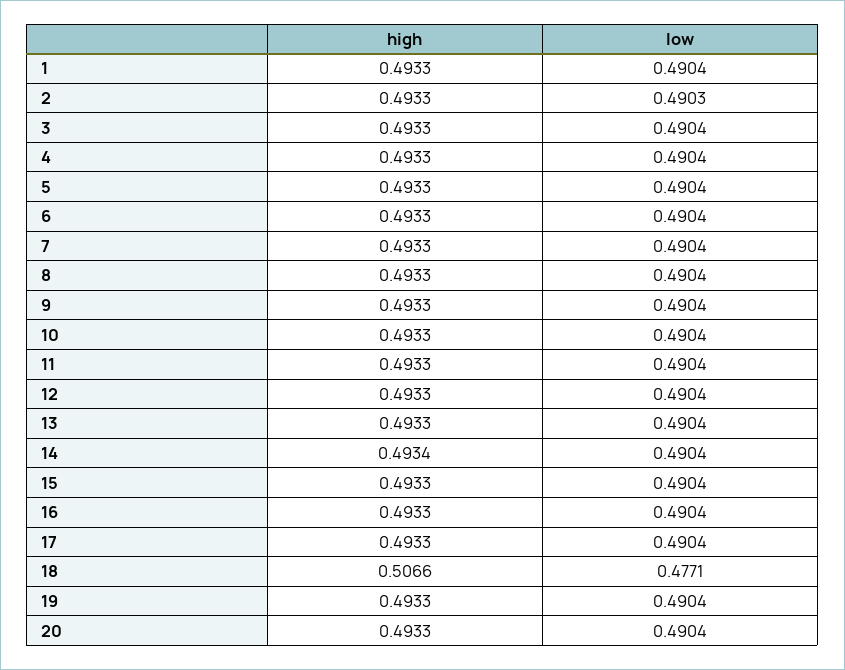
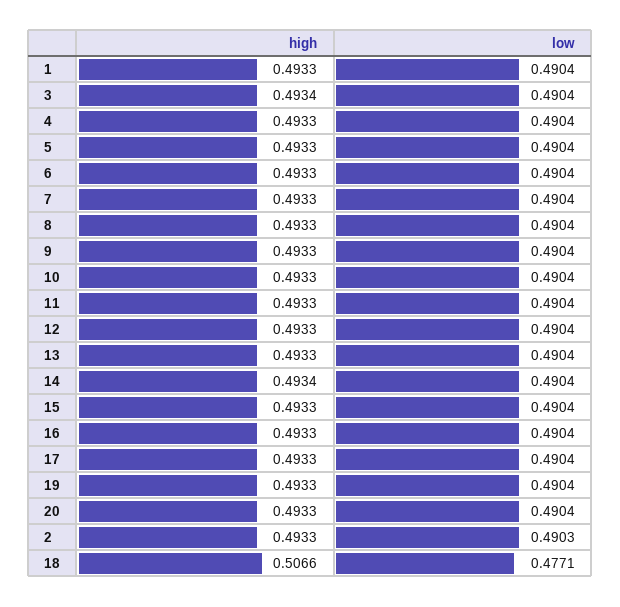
high, 3: 0.4933 -> 0.4934

